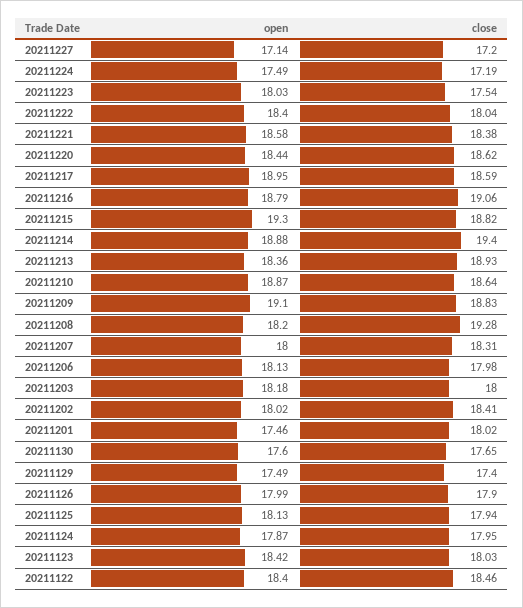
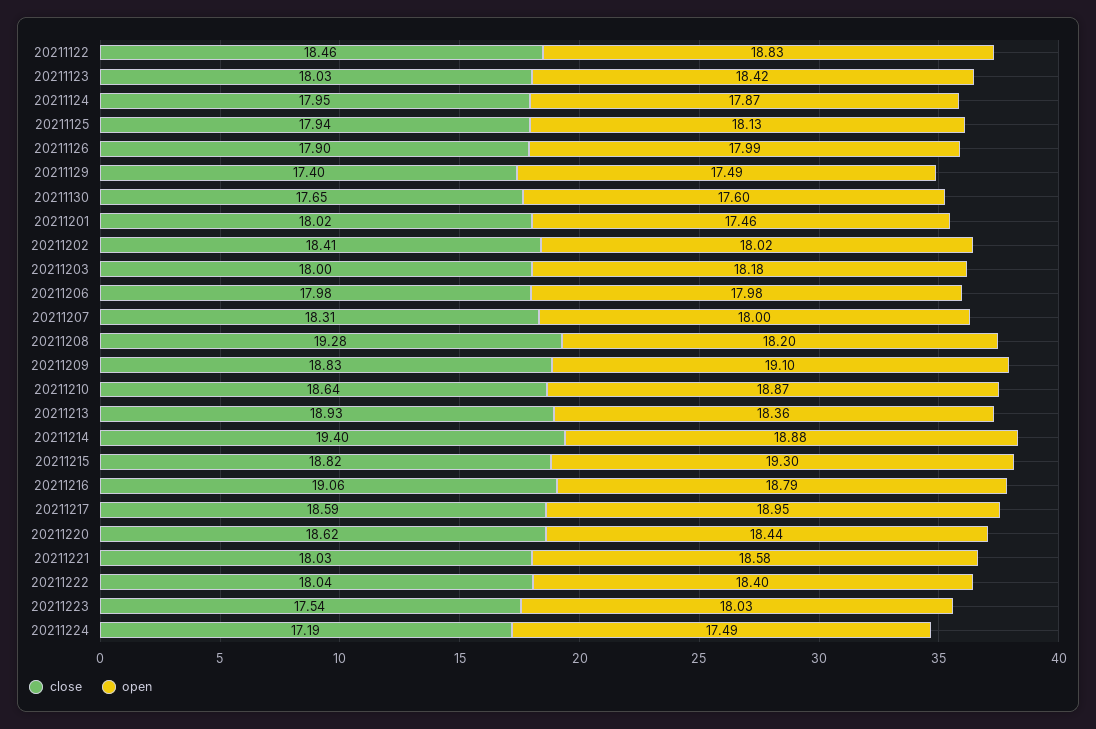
open, 20211227: 17.14 -> none
close, 20211227: 17.2 -> none
close, 20211221: 18.38 -> 18.03
open, 20211206: 18.13 -> 17.98
open, 20211122: 18.4 -> 18.83

